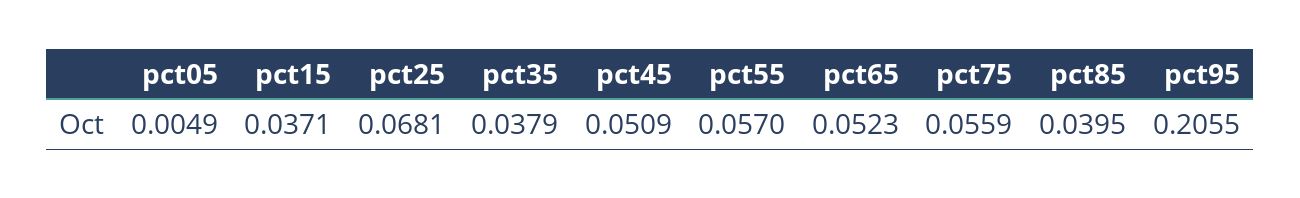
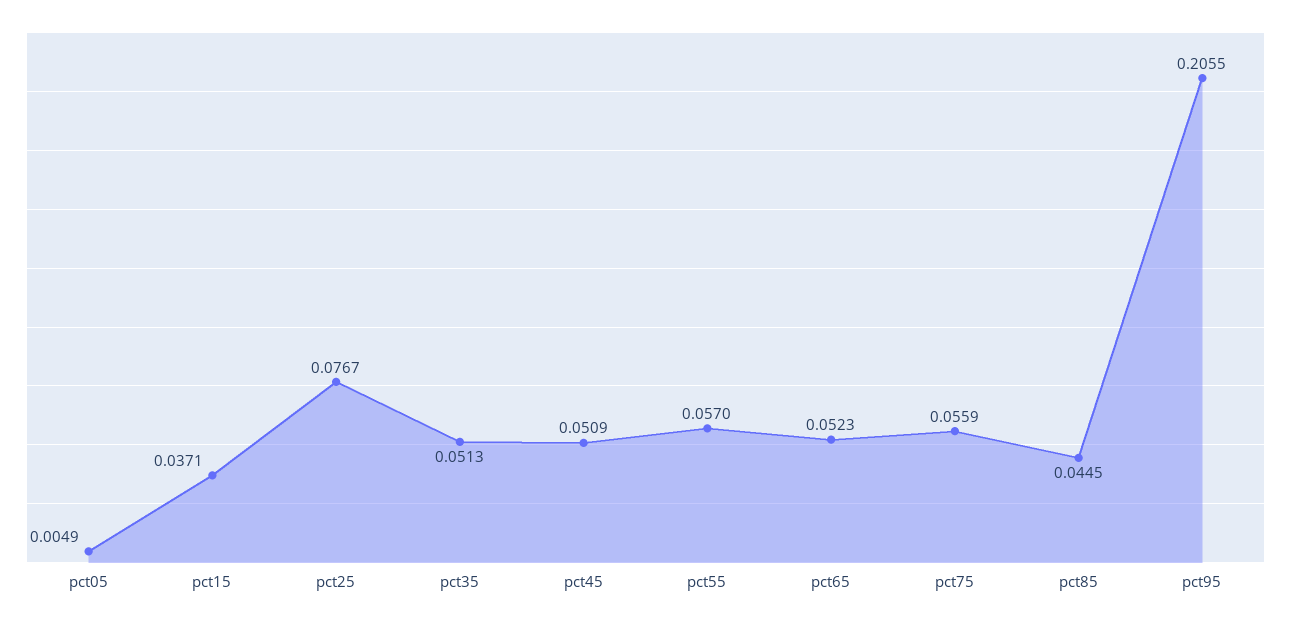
pct25: 0.0681 -> 0.0767
pct35: 0.0379 -> 0.0513
pct85: 0.0395 -> 0.0445

